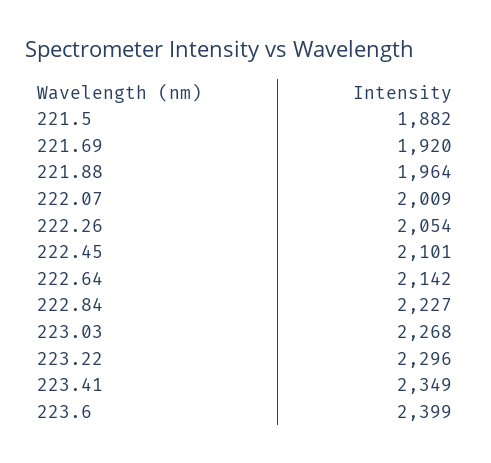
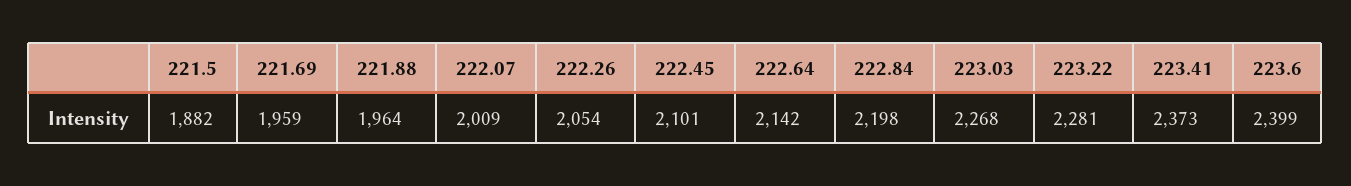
221.69: 1920 -> 1959
222.84: 2227 -> 2198
223.22: 2296 -> 2281
223.41: 2349 -> 2373

